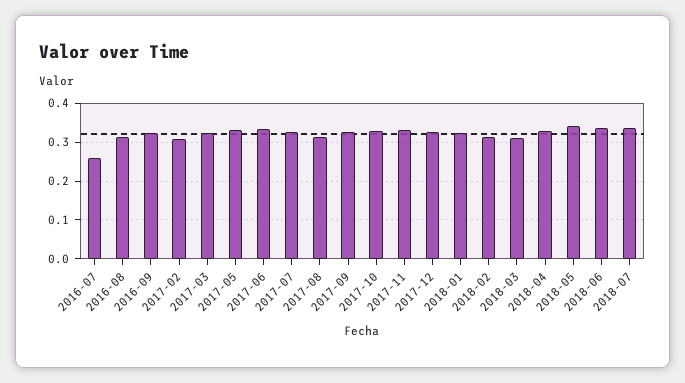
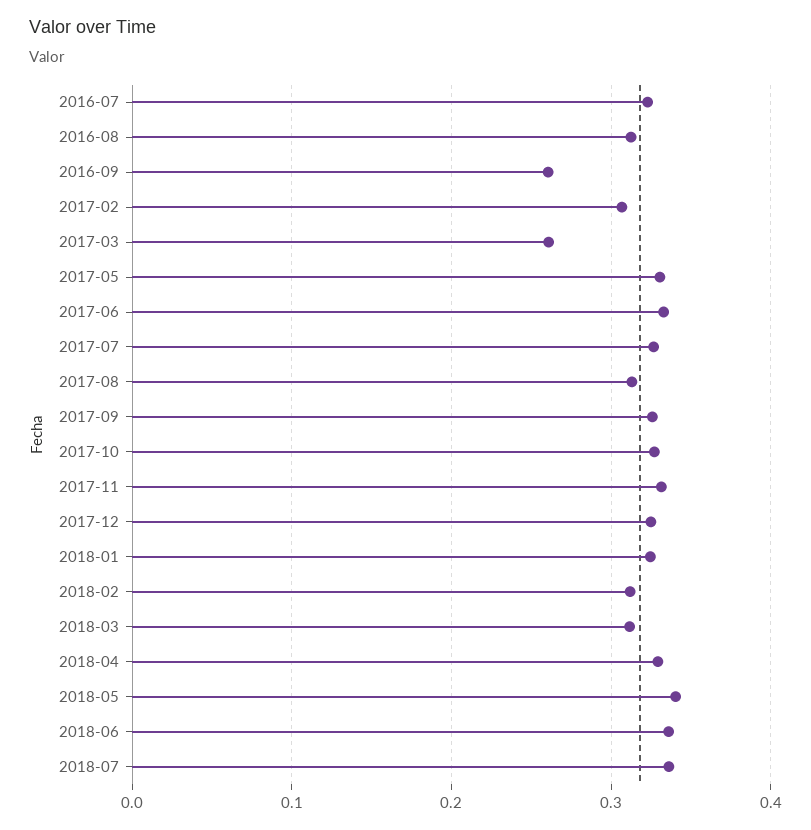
2016-07: 0.26 -> 0.32
2016-09: 0.32 -> 0.26
2017-03: 0.32 -> 0.26

